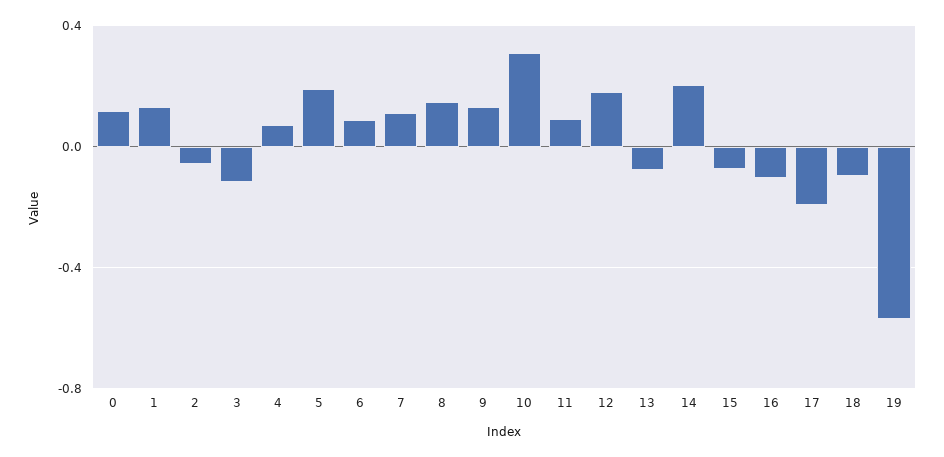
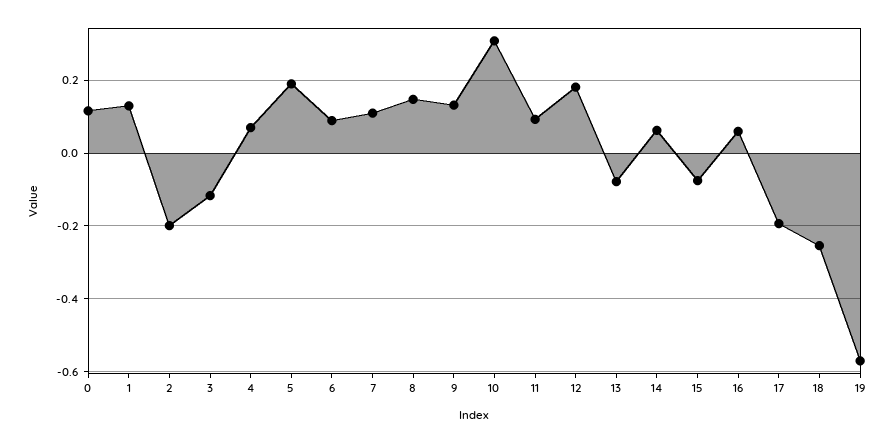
2: -0.05 -> -0.2
14: 0.2 -> 0.06
16: -0.1 -> 0.06
18: -0.1 -> -0.26

